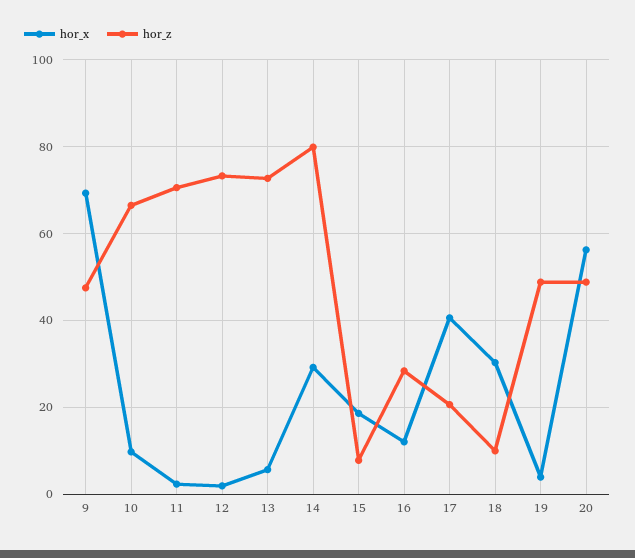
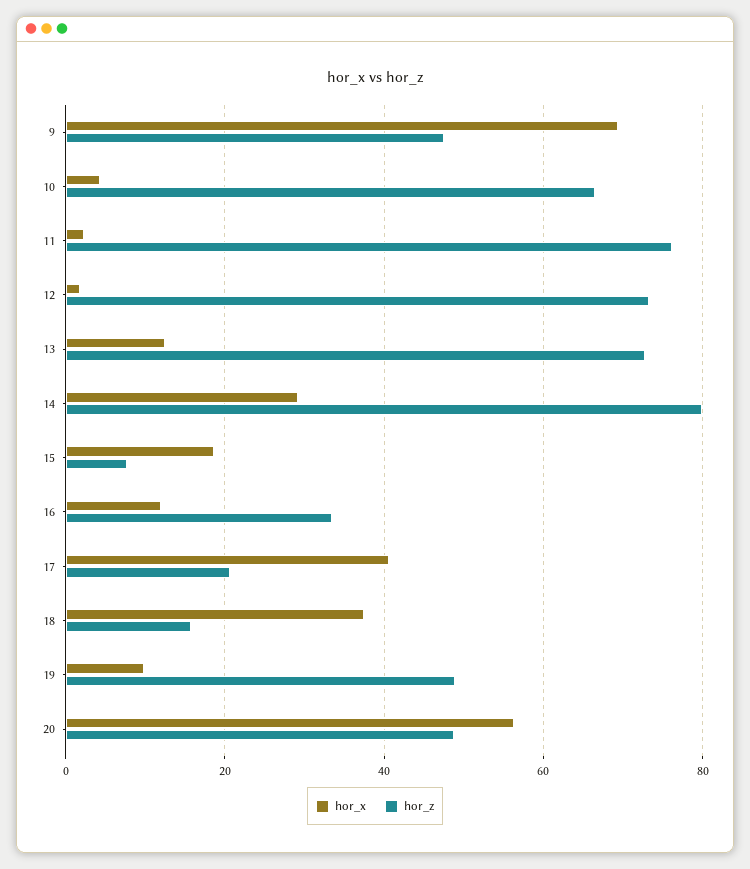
hor_x, 10: 10 -> 4
hor_z, 11: 70 -> 76
hor_x, 13: 6 -> 12
hor_z, 16: 28 -> 34
hor_x, 18: 30 -> 38
hor_z, 18: 10 -> 16
hor_x, 19: 4 -> 10

